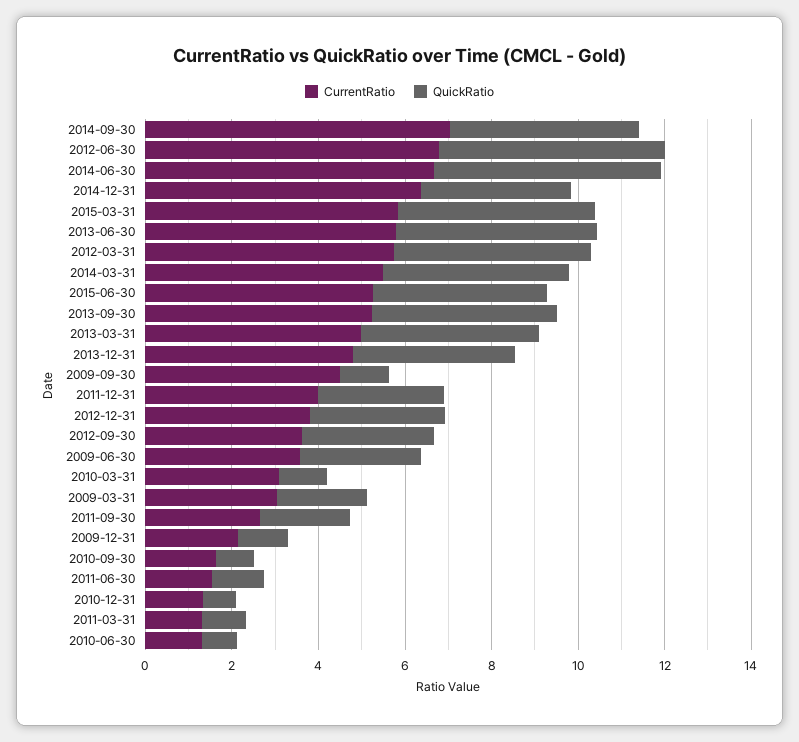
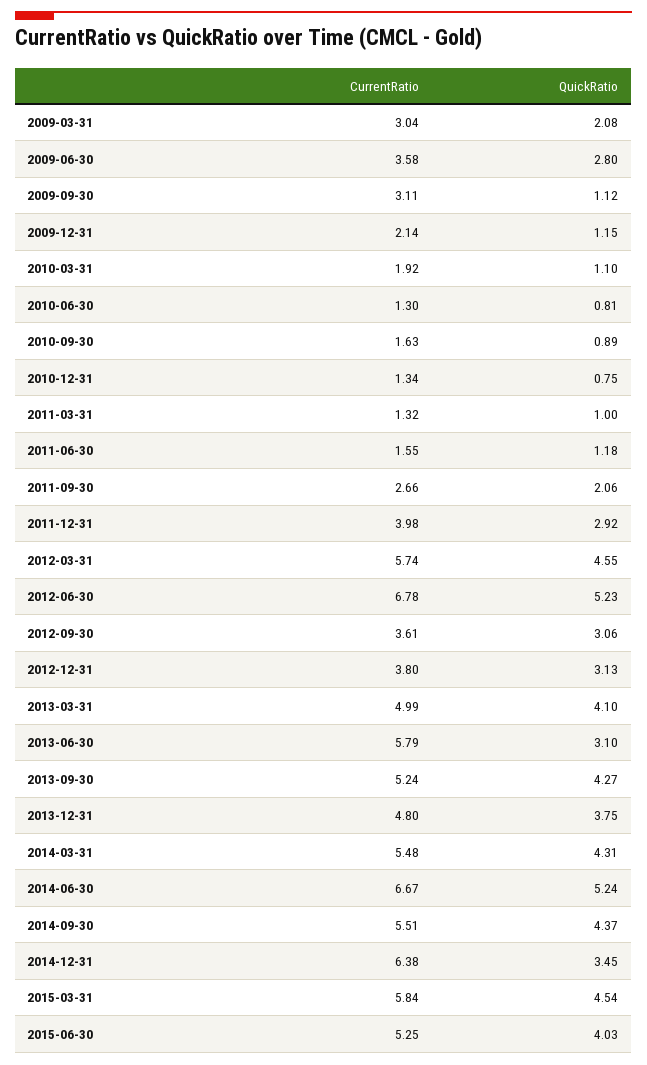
CurrentRatio, 2014-09-30: 7 -> 5.51
QuickRatio, 2013-06-30: 4.5 -> 3.1
CurrentRatio, 2009-09-30: 4.5 -> 3.11
CurrentRatio, 2010-03-31: 3 -> 1.92

